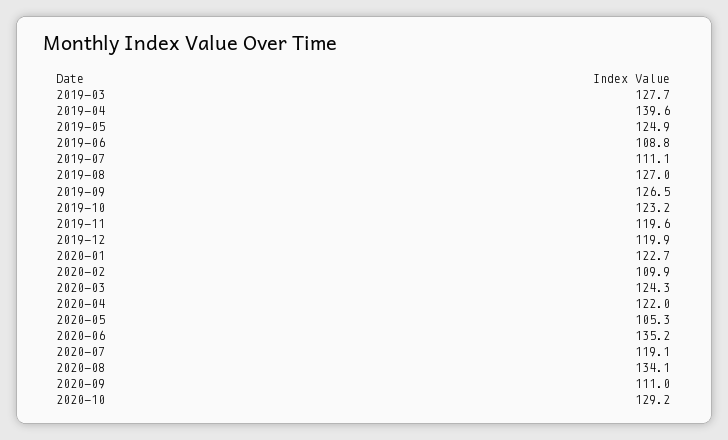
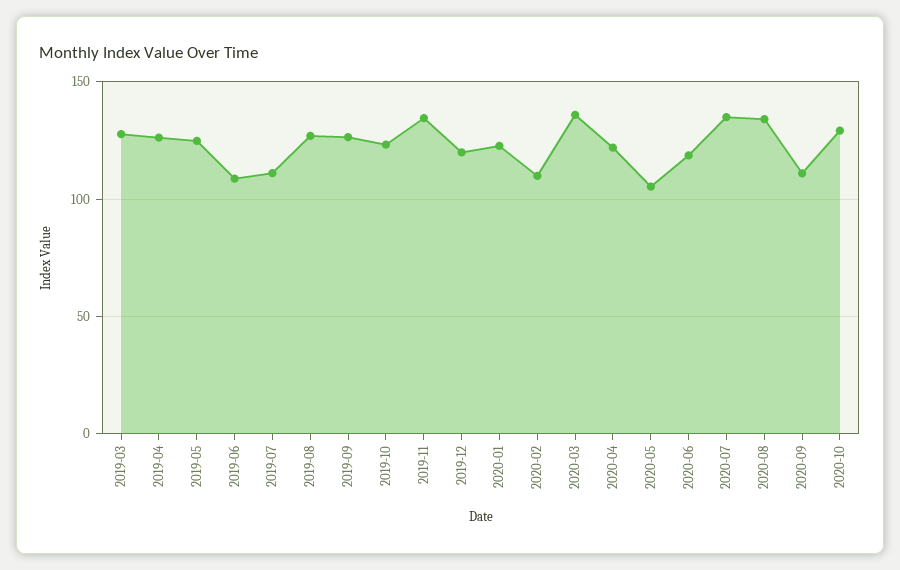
2019-04: 139.6 -> 125
2019-11: 119.6 -> 135
2020-03: 124.3 -> 135
2020-06: 135.2 -> 120
2020-07: 119.1 -> 135

